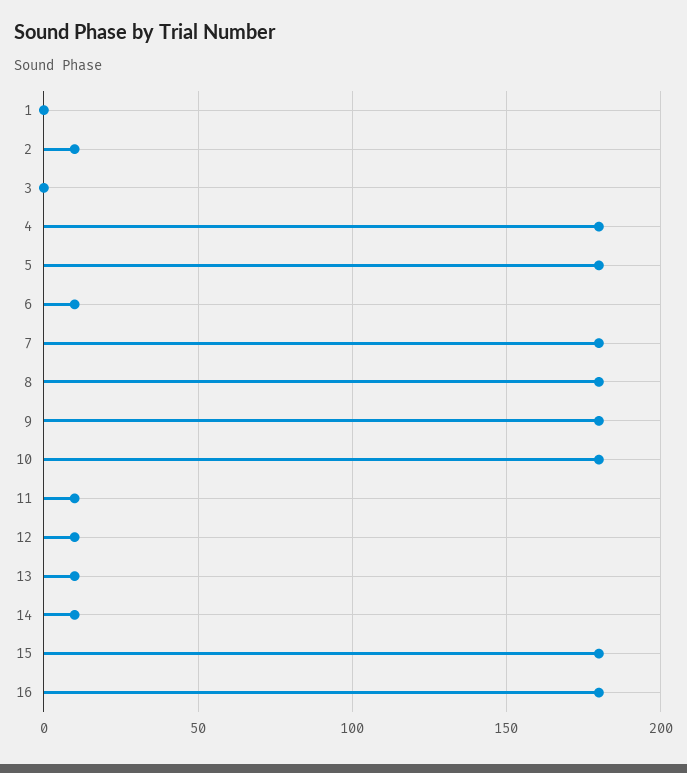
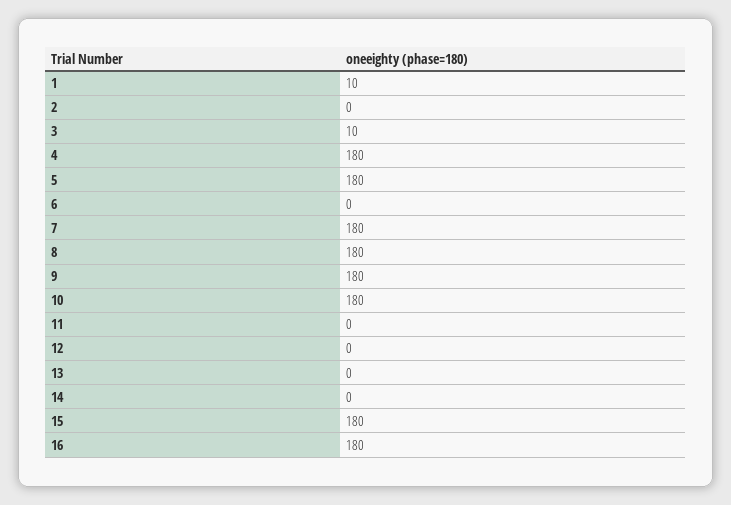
1: 0 -> 10
2: 10 -> 0
3: 0 -> 10
6: 10 -> 0
11: 10 -> 0
12: 10 -> 0
13: 10 -> 0
14: 10 -> 0

